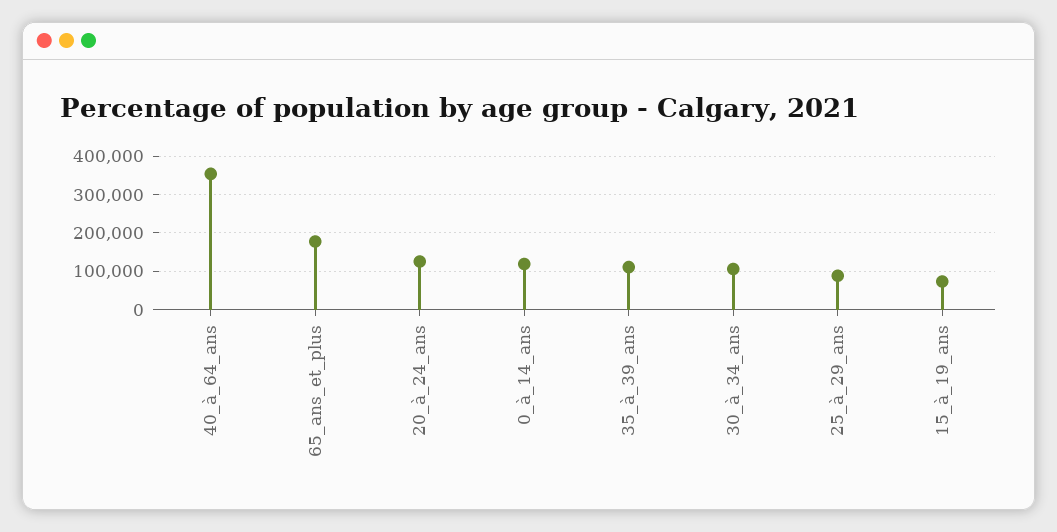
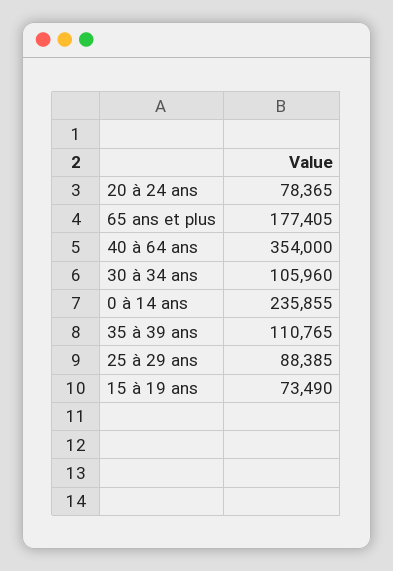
20_à_24_ans: 120000 -> 78365
0_à_14_ans: 120000 -> 235855

